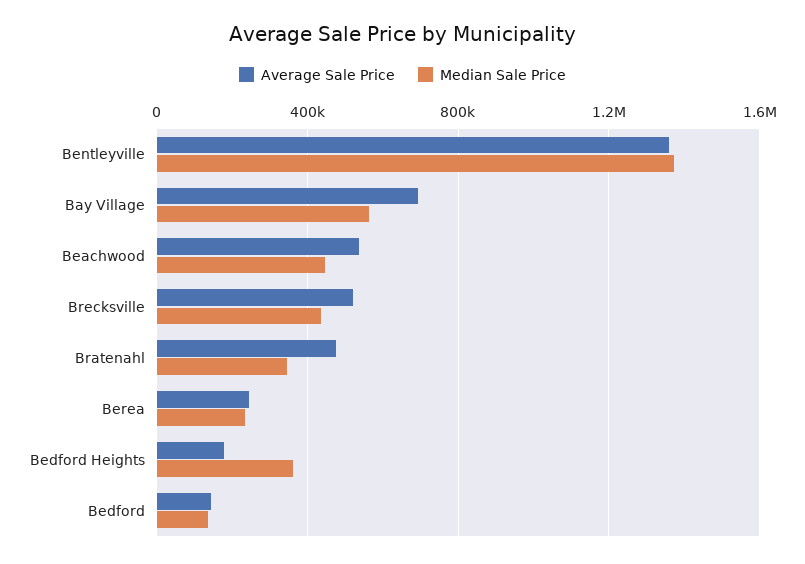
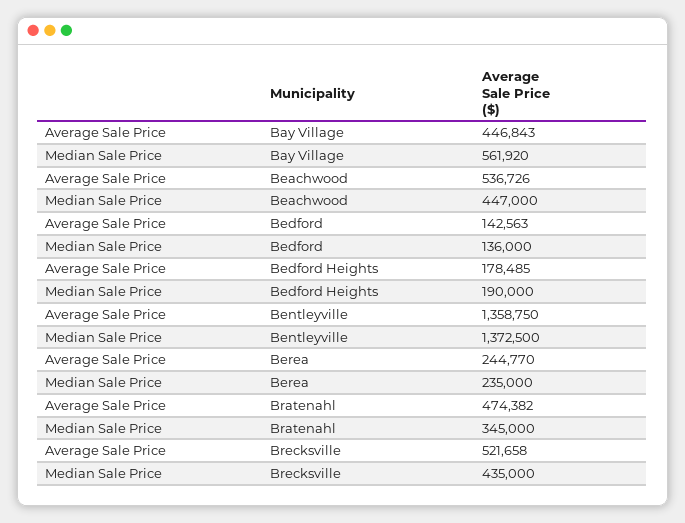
Average Sale Price, Bay Village: 700000 -> 446843
Median Sale Price, Bedford Heights: 350000 -> 190000

